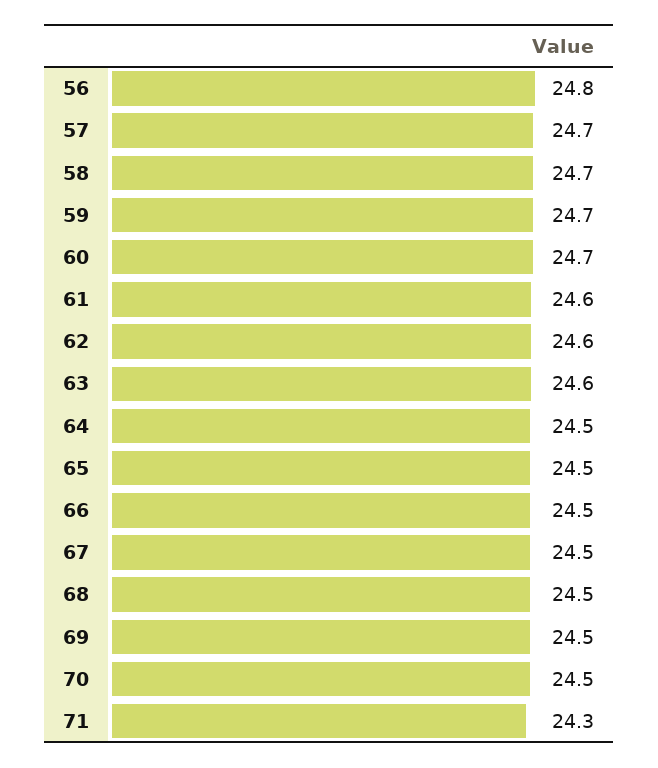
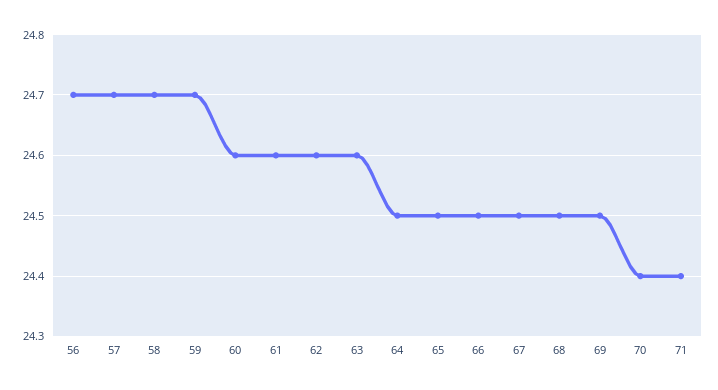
56: 24.8 -> 24.7
60: 24.7 -> 24.6
70: 24.5 -> 24.4
71: 24.3 -> 24.4

